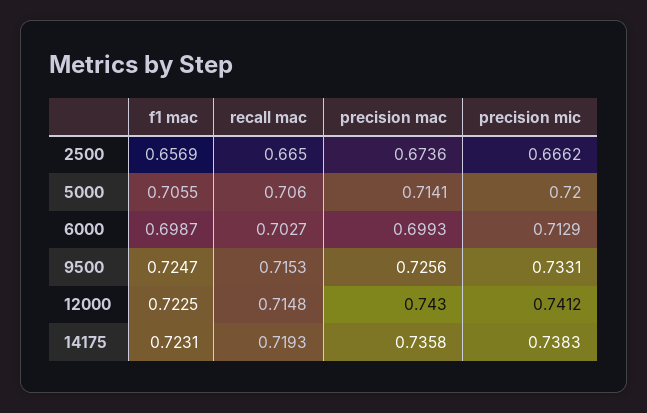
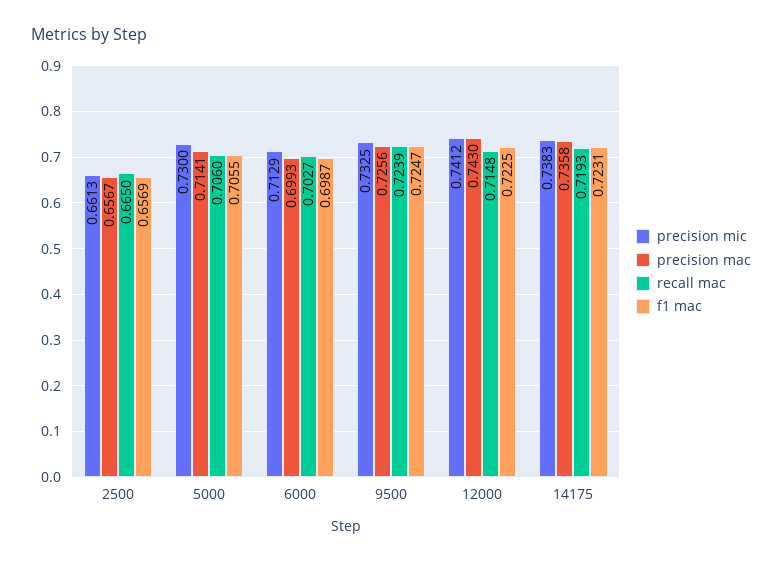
precision mac, 2500: 0.6736 -> 0.6567
precision mic, 2500: 0.6662 -> 0.6613
precision mic, 5000: 0.72 -> 0.73
recall mac, 9500: 0.7153 -> 0.7239
precision mic, 9500: 0.7331 -> 0.7325

